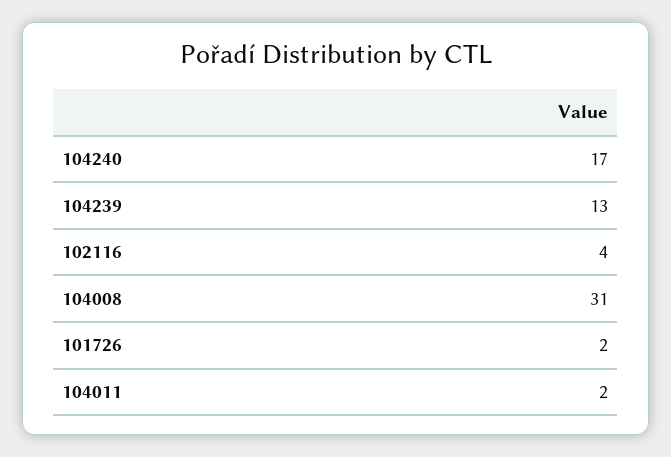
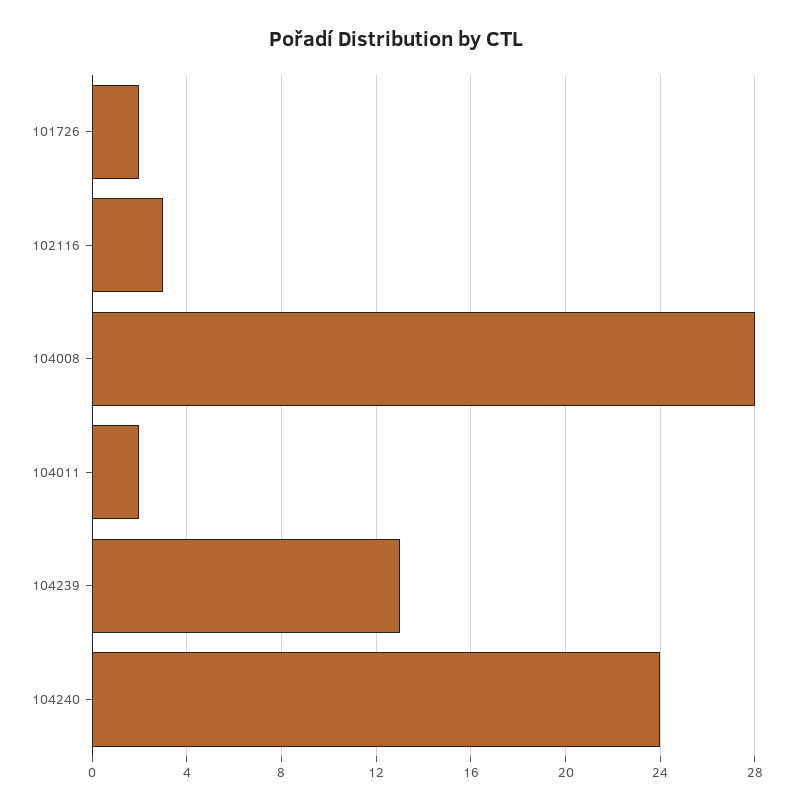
104240: 17 -> 24
102116: 4 -> 3
104008: 31 -> 28

